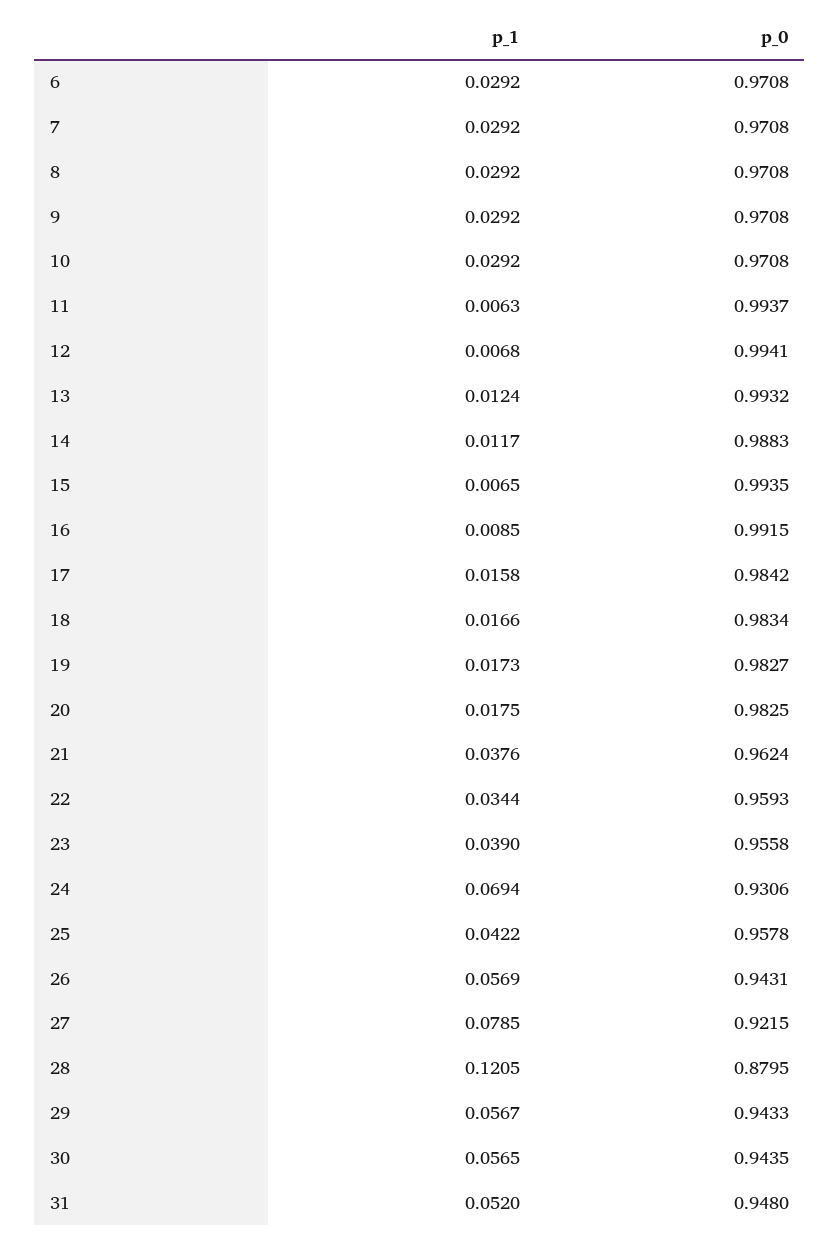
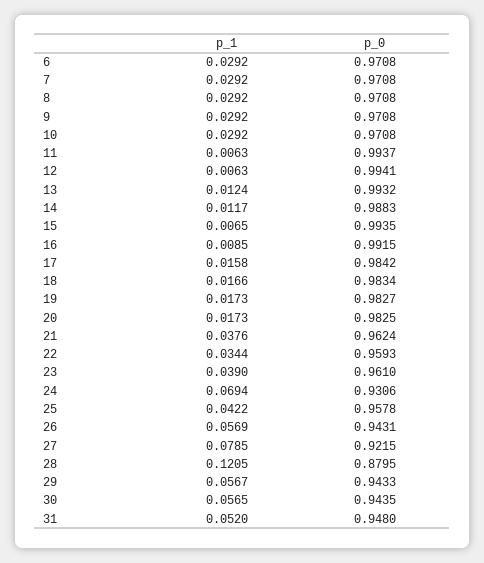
p_1, 12: 0.0068 -> 0.0063
p_1, 20: 0.0175 -> 0.0173
p_0, 23: 0.9558 -> 0.961

